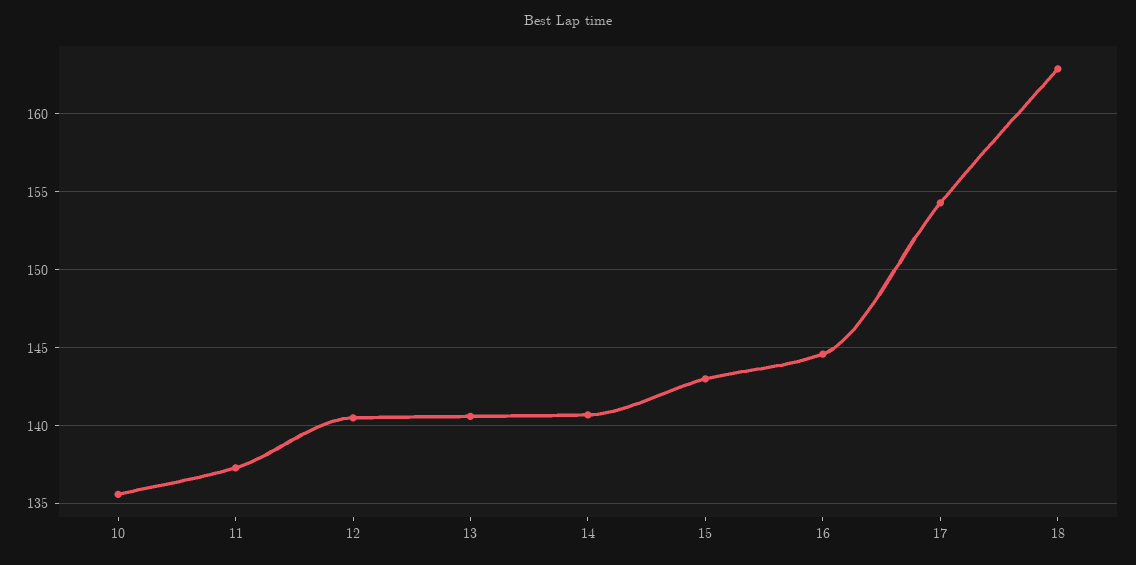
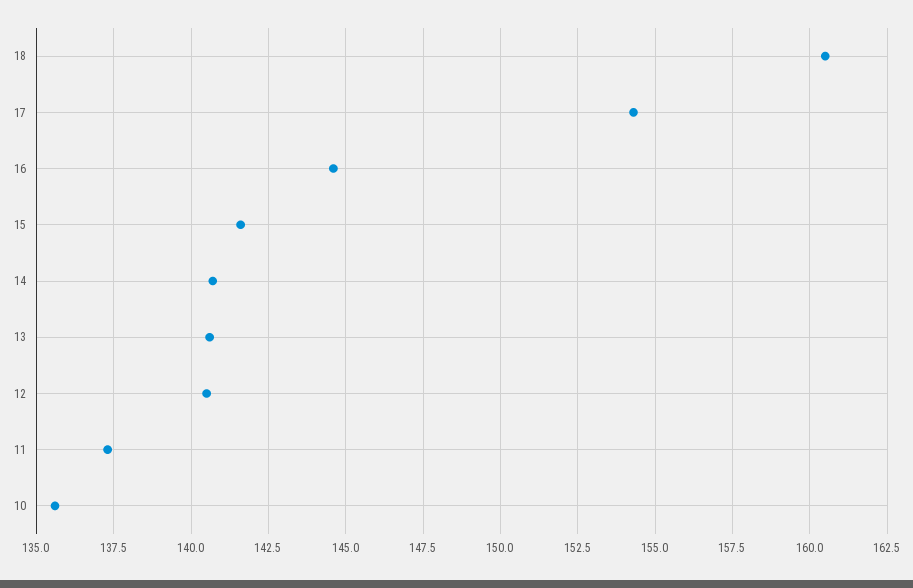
15: 143 -> 141.5
18: 163 -> 160.5

